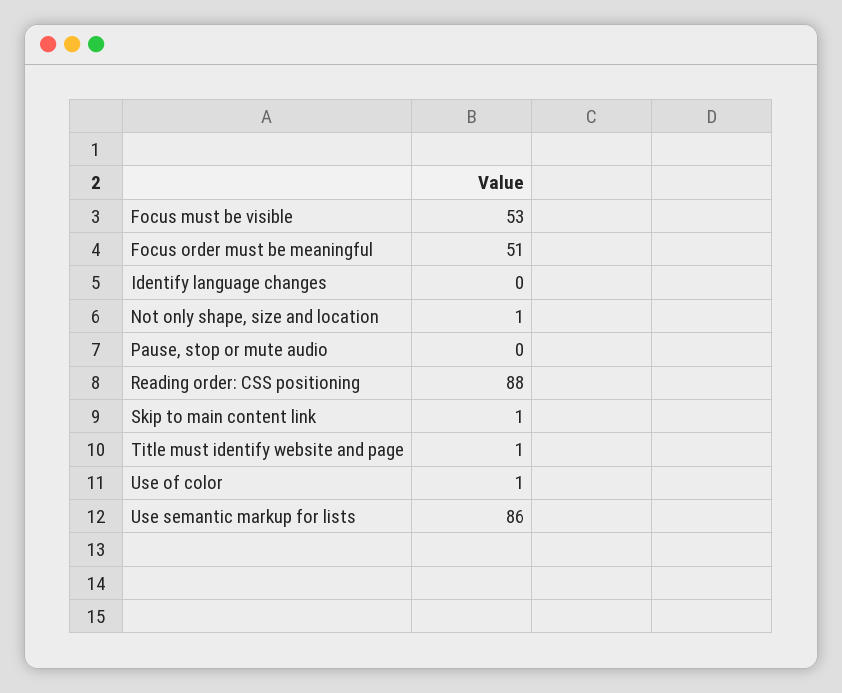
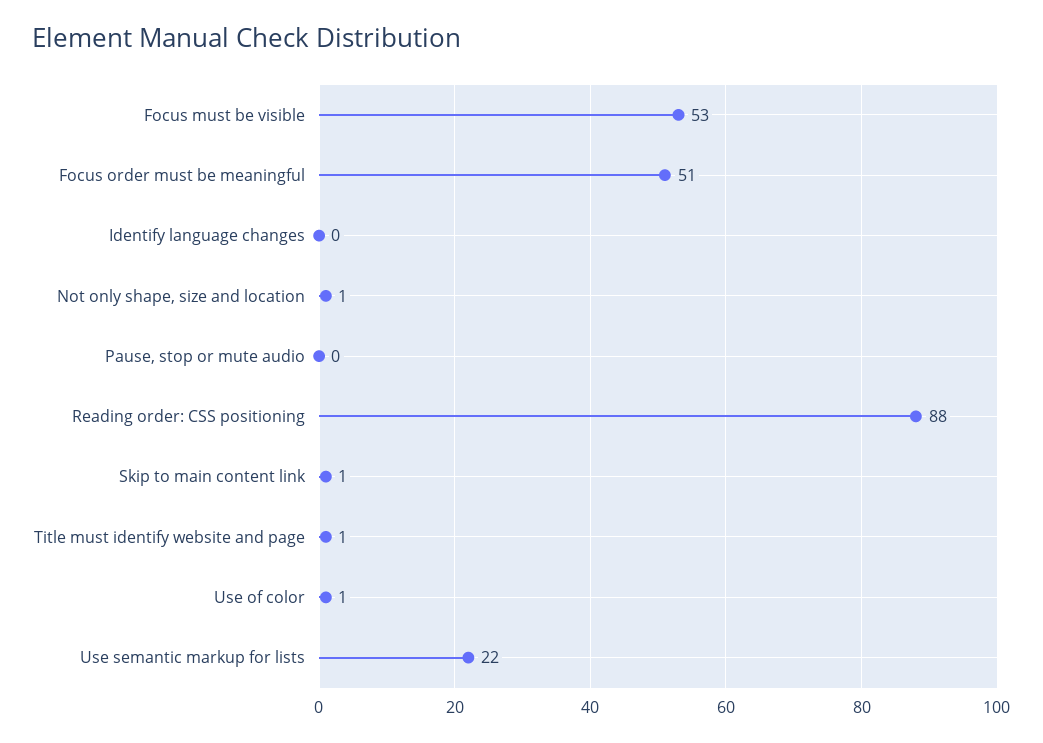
Use semantic markup for lists: 86 -> 22

